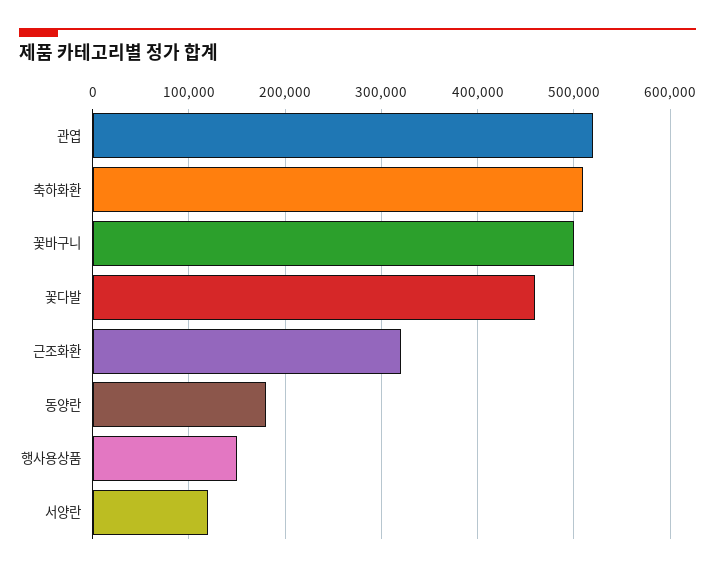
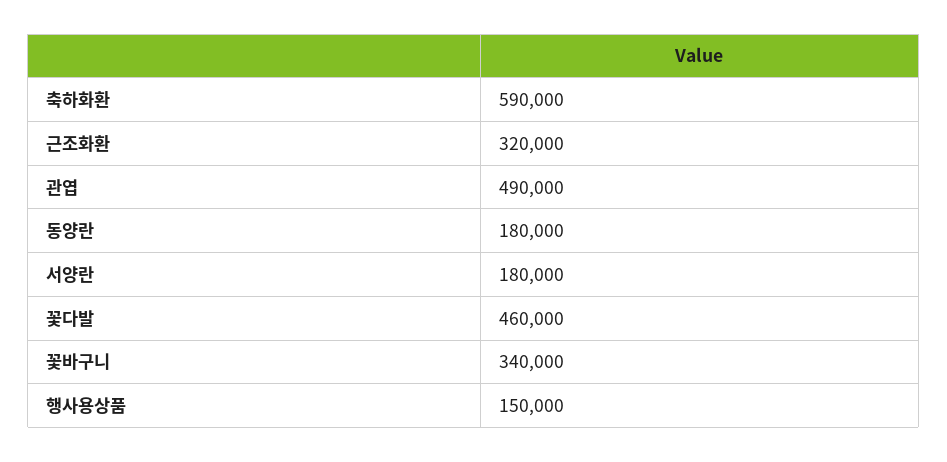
관엽: 520000 -> 490000
축하화환: 510000 -> 590000
꽃바구니: 500000 -> 340000
서양란: 120000 -> 180000

